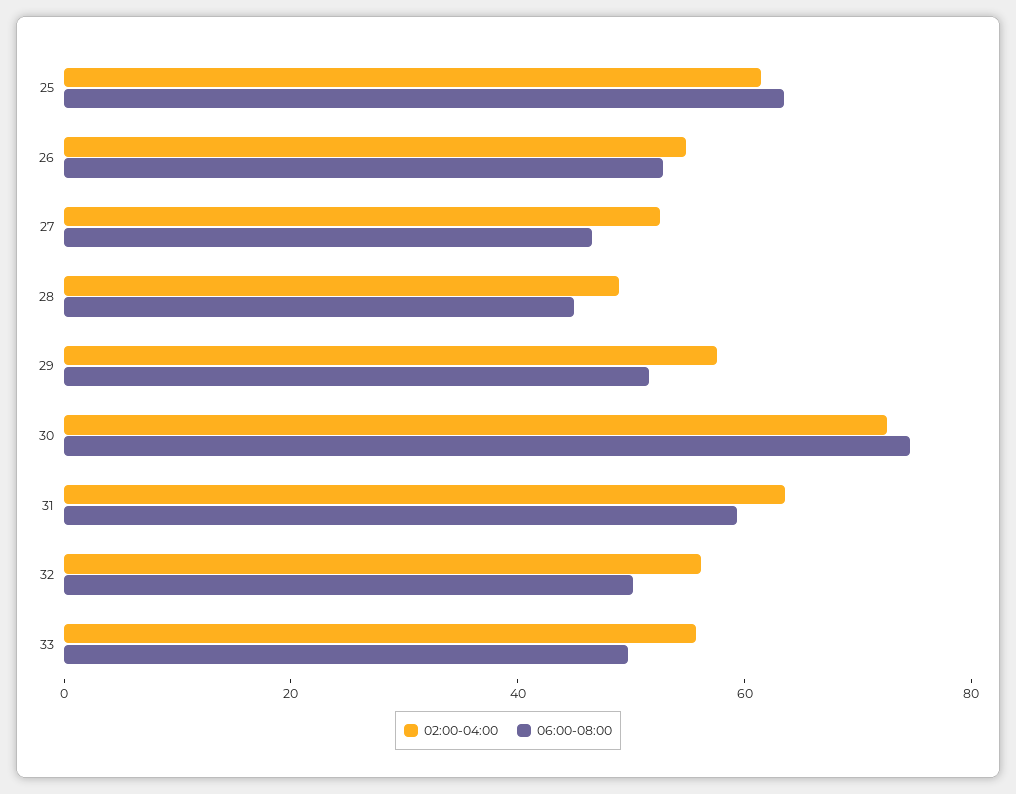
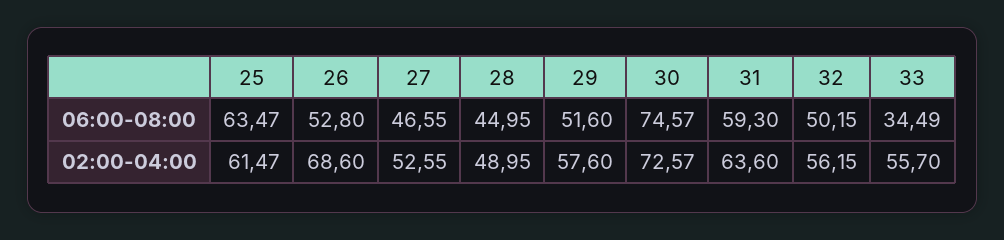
02:00-04:00, 26: 55 -> 68.6
06:00-08:00, 33: 50 -> 34.49

